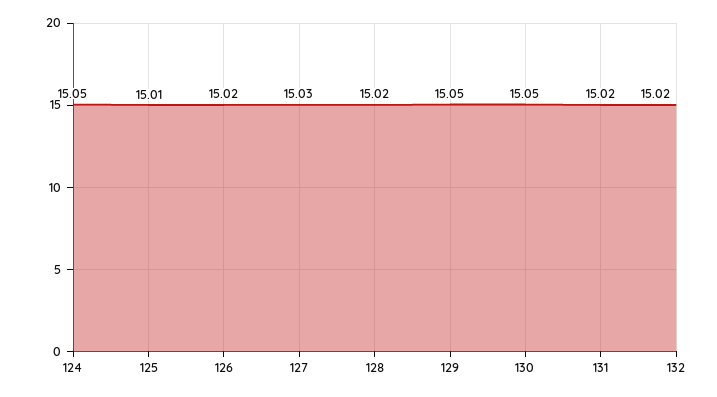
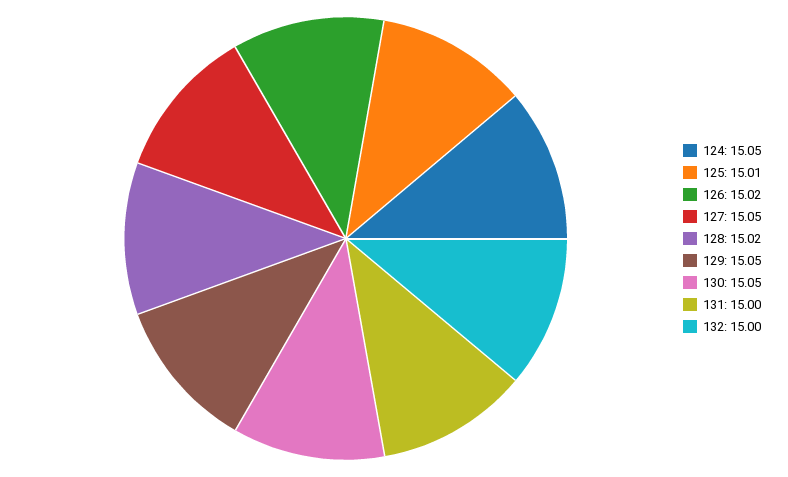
127: 15.03 -> 15.05
131: 15.02 -> 15
132: 15.02 -> 15

